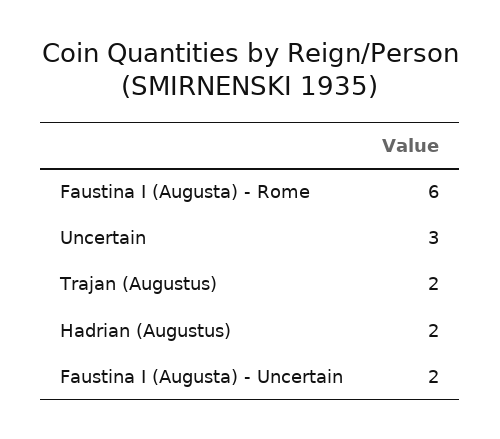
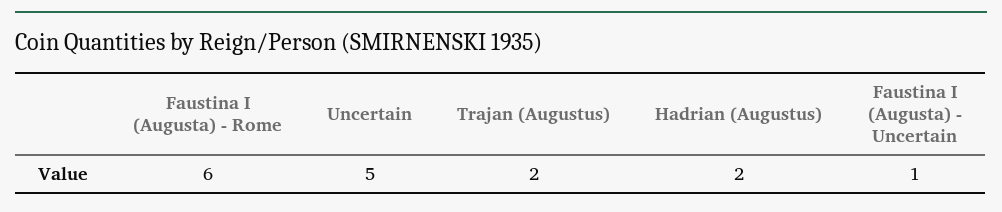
Uncertain: 3 -> 5
Faustina I (Augusta) - Uncertain: 2 -> 1

